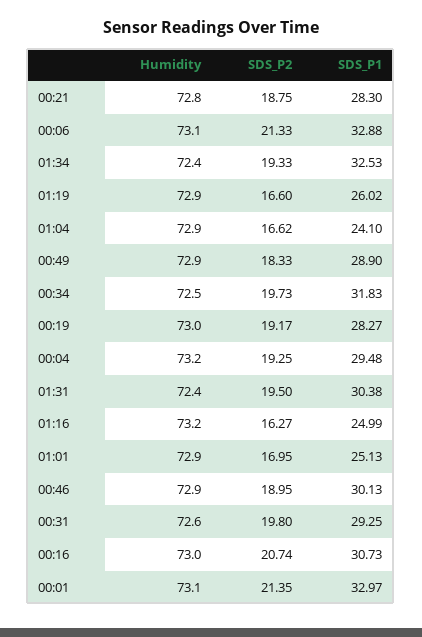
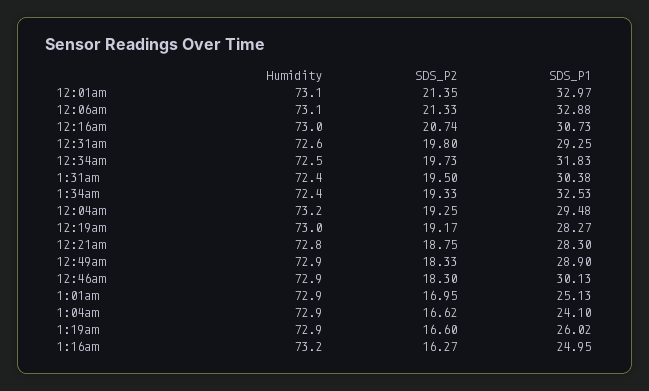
SDS_P1, 01:16: 24.99 -> 24.95
SDS_P2, 00:46: 18.95 -> 18.3

